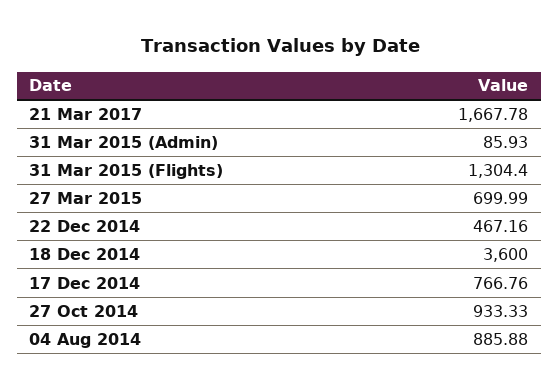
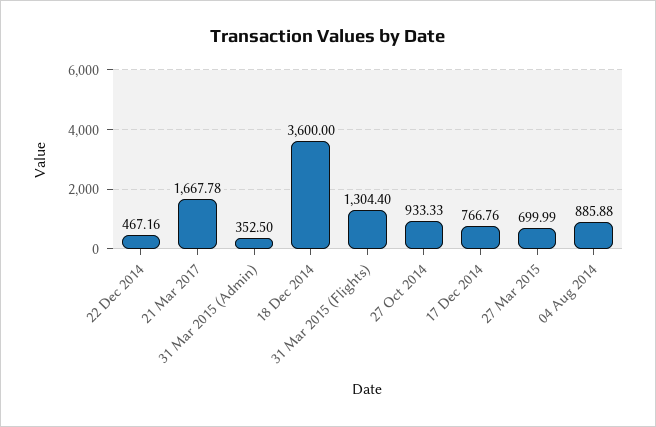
31 Mar 2015 (Admin): 85.93 -> 352.5

